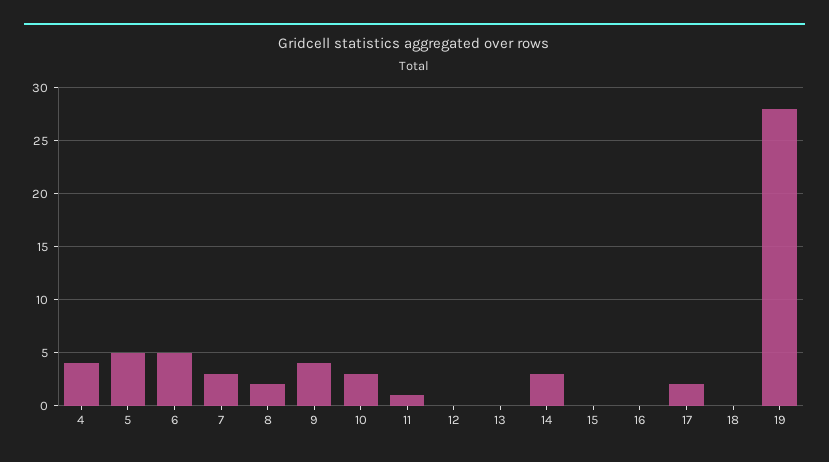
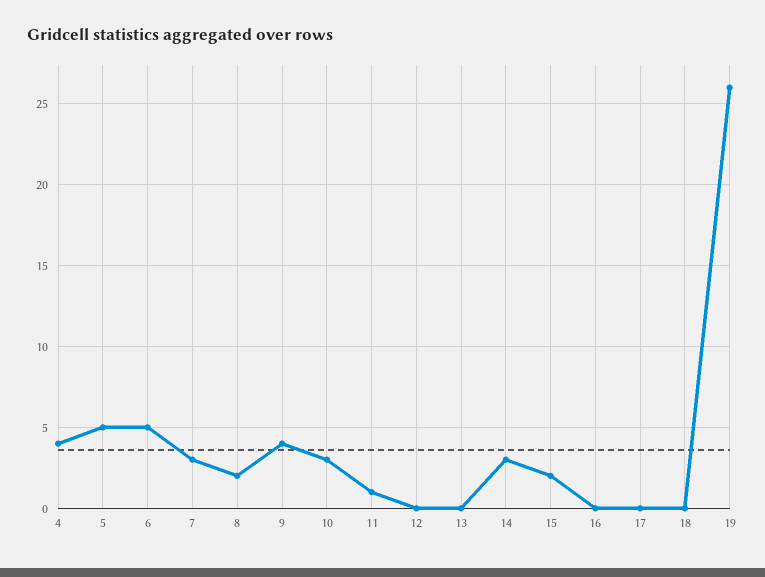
15: 0 -> 2
17: 2 -> 0
19: 28 -> 26

